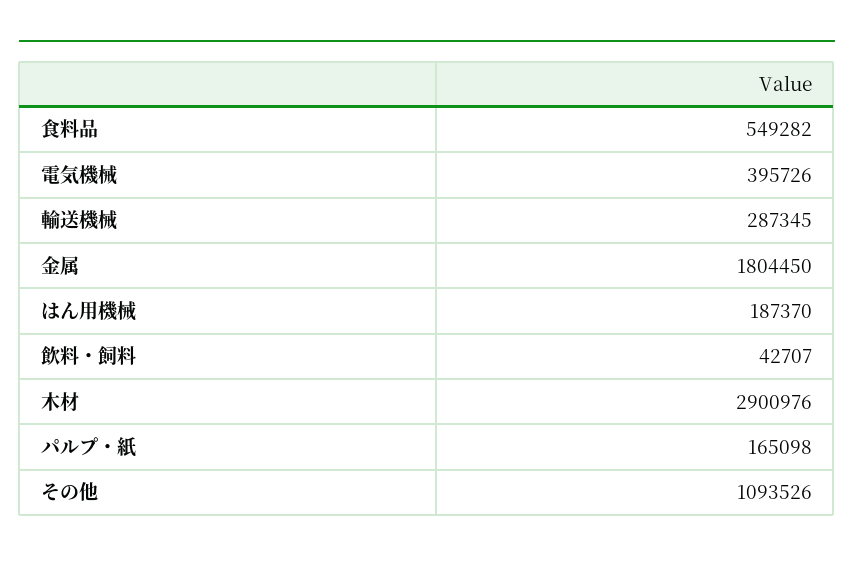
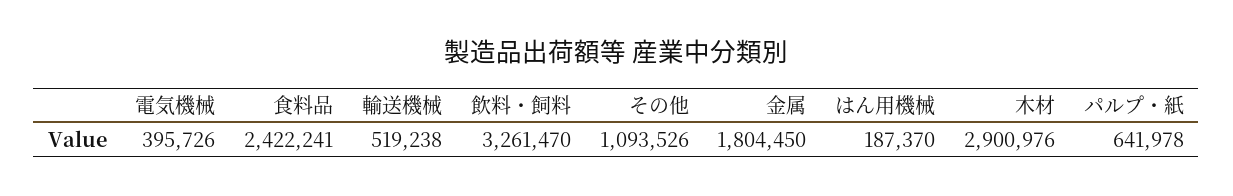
食料品: 549282 -> 2422241
輸送機械: 287345 -> 519238
飲料・飼料: 42707 -> 3261470
パルプ・紙: 165098 -> 641978

